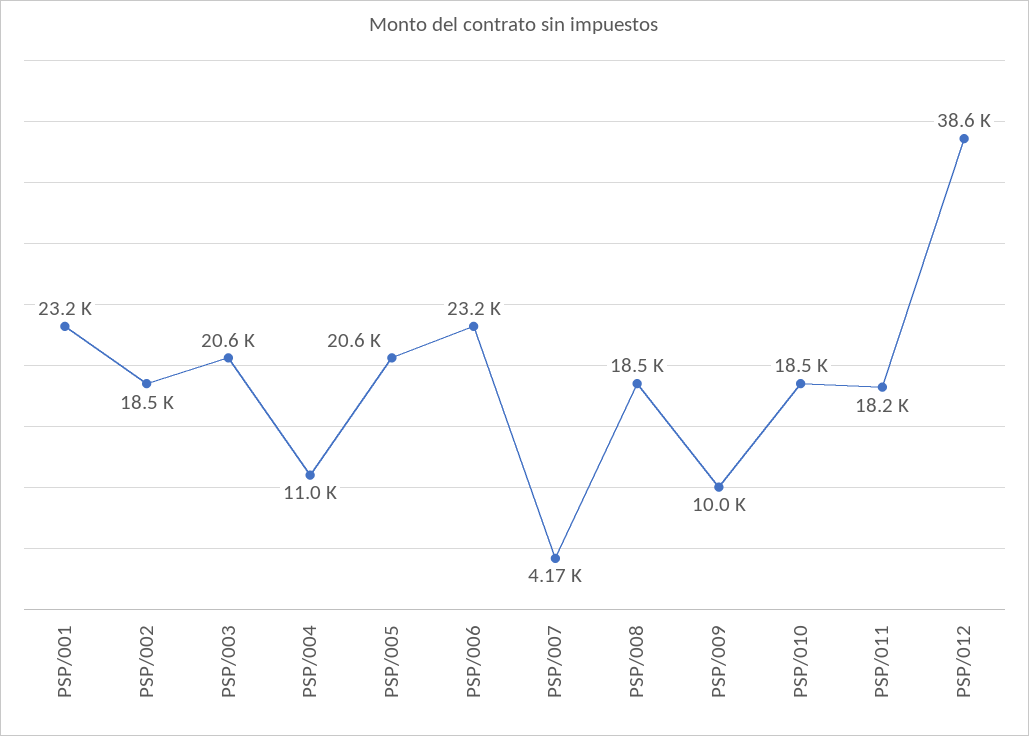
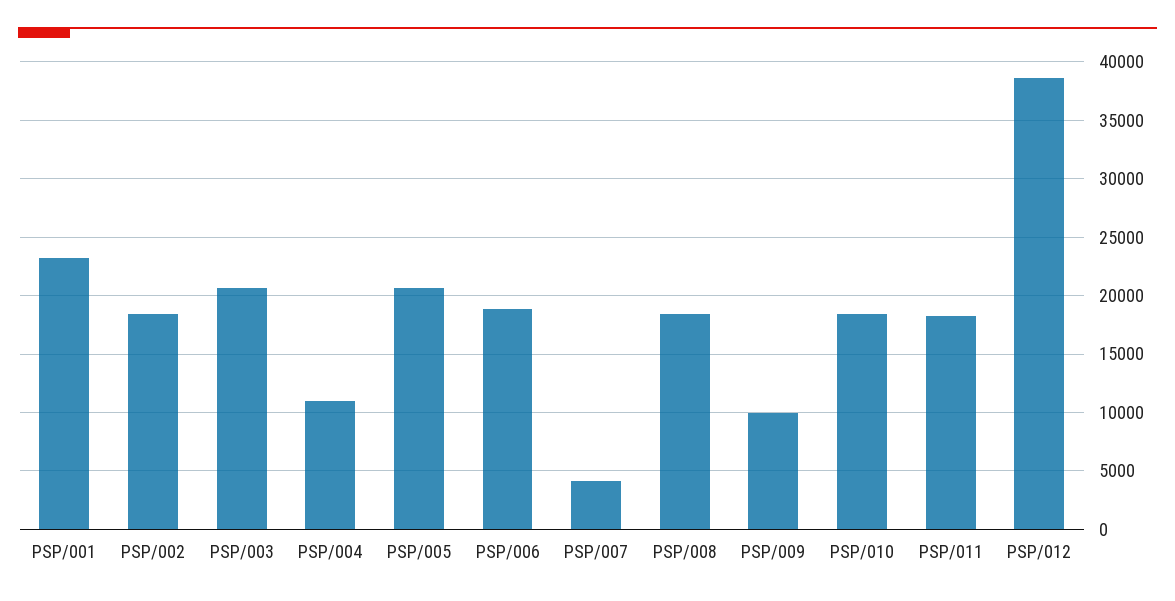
PSP/006: 23200 -> 19000

